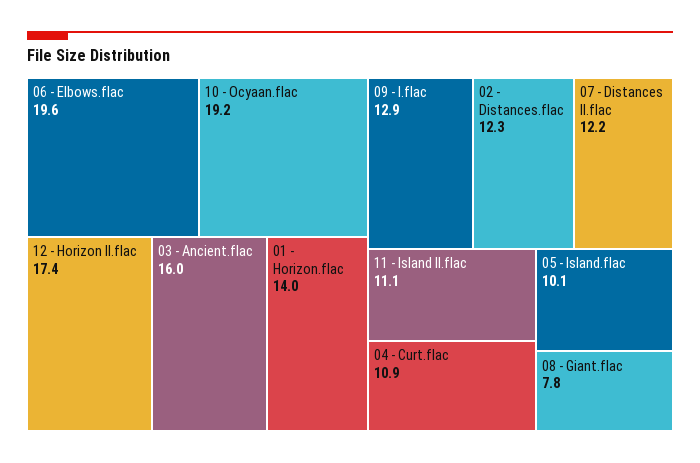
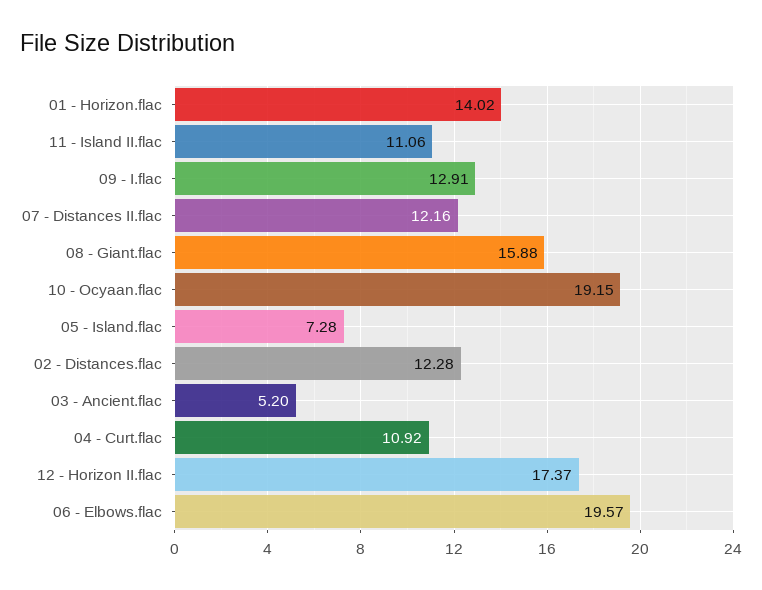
03 - Ancient.flac: 16 -> 5.2
05 - Island.flac: 10.1 -> 7.28
08 - Giant.flac: 7.8 -> 15.88

